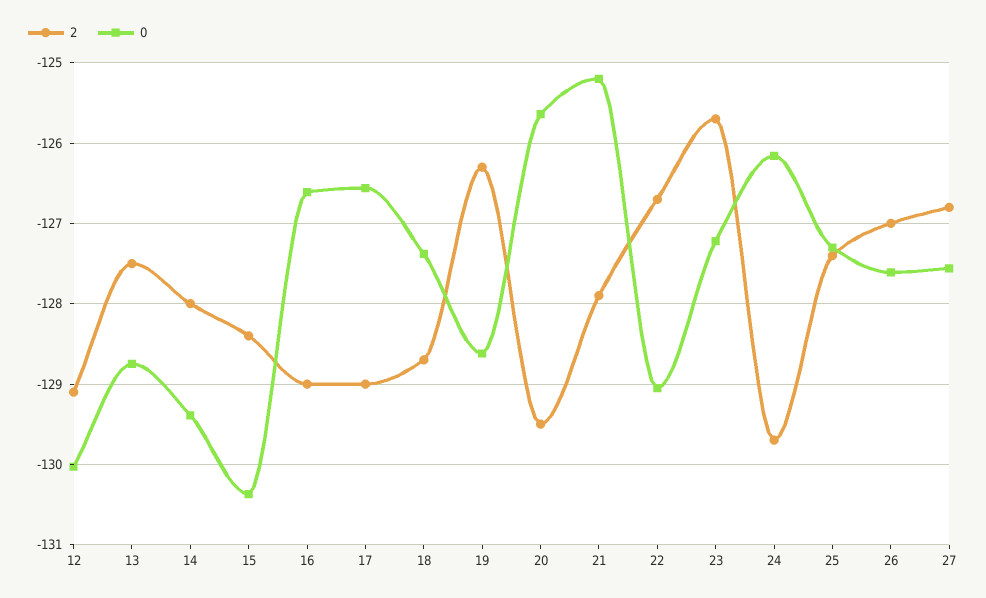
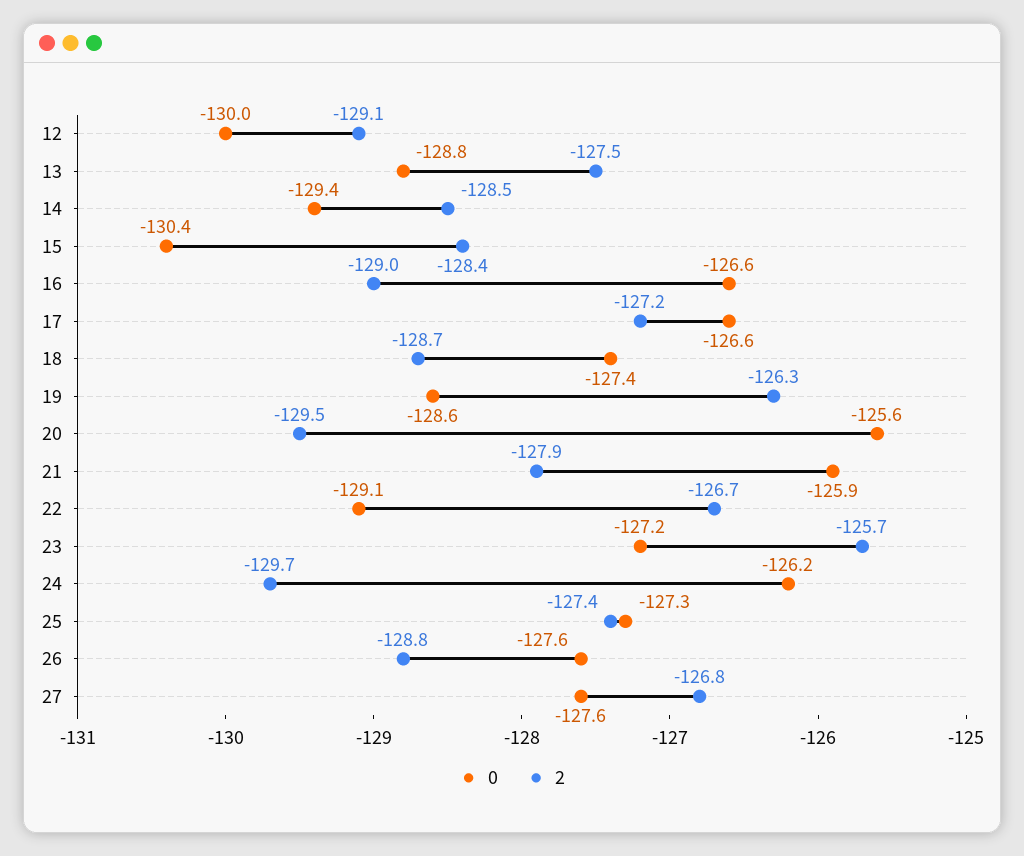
2, 14: -128 -> -128.5
2, 17: -129 -> -127.2
0, 21: -125.2 -> -125.9
2, 26: -127 -> -128.8

